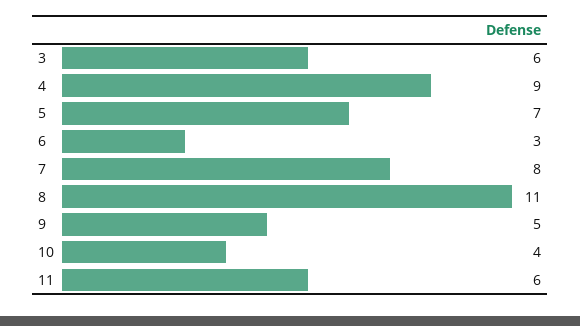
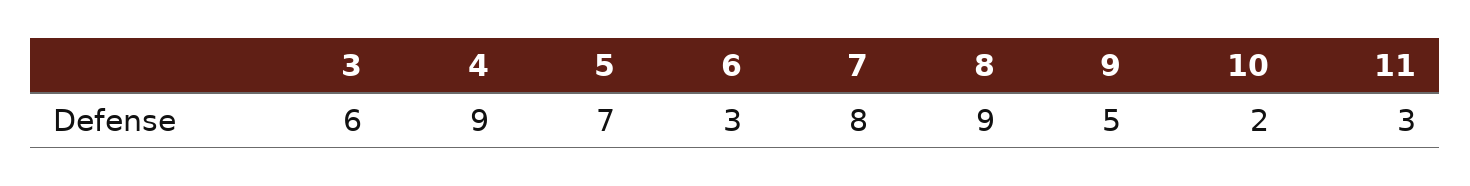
8: 11 -> 9
10: 4 -> 2
11: 6 -> 3

